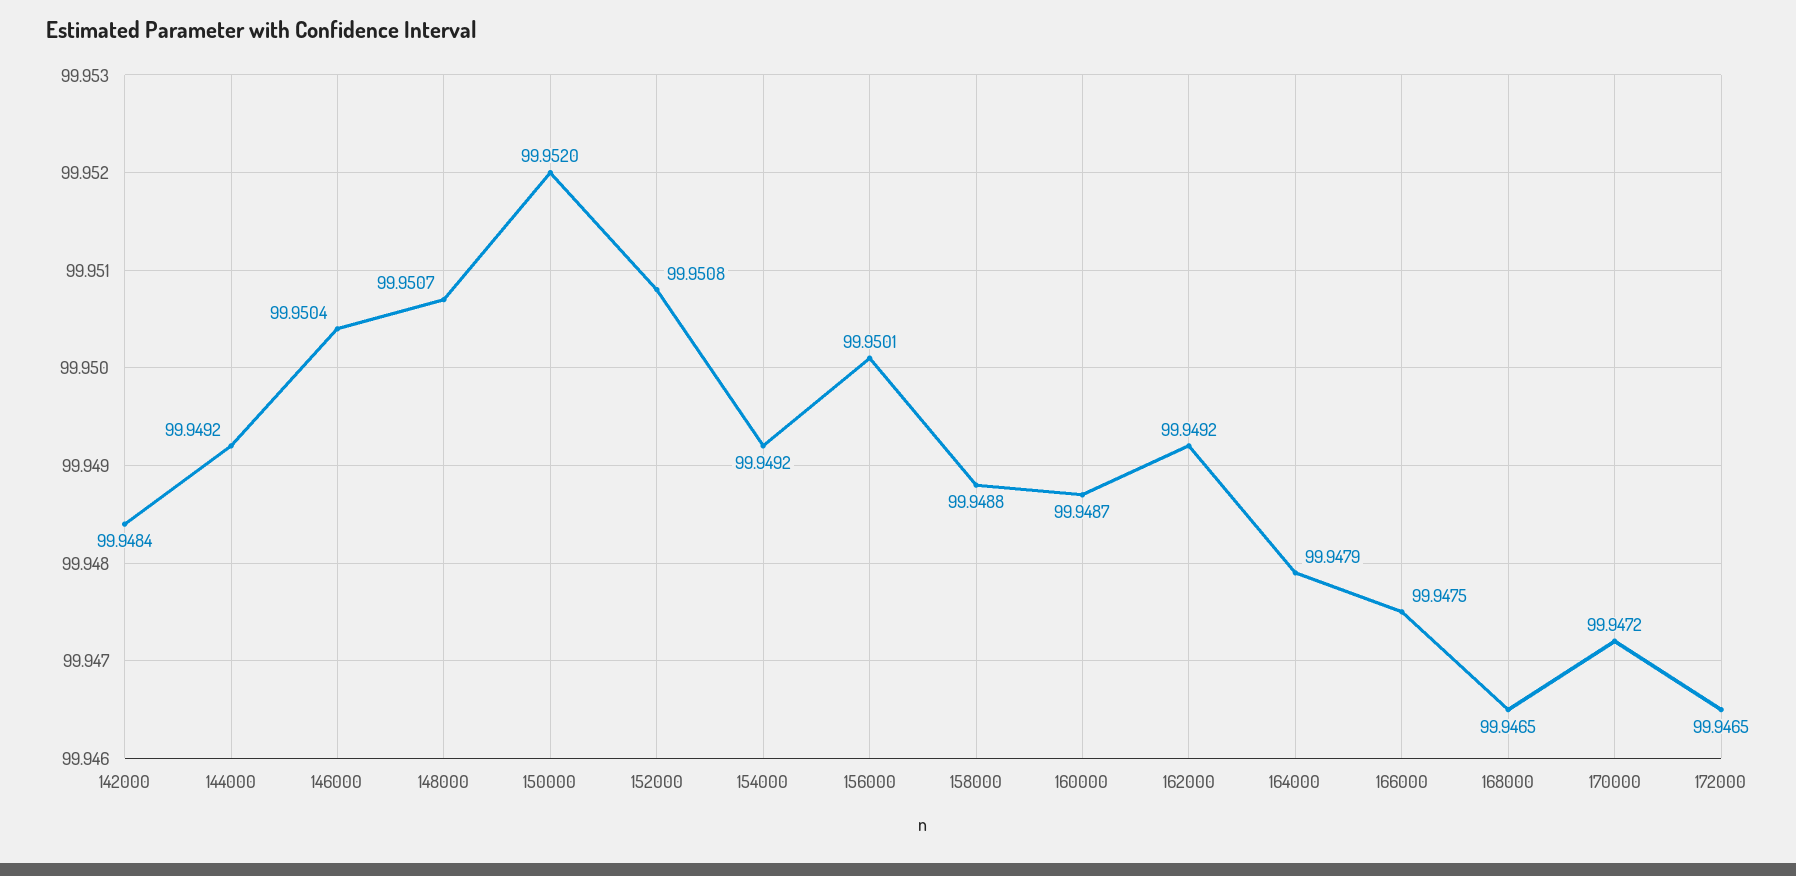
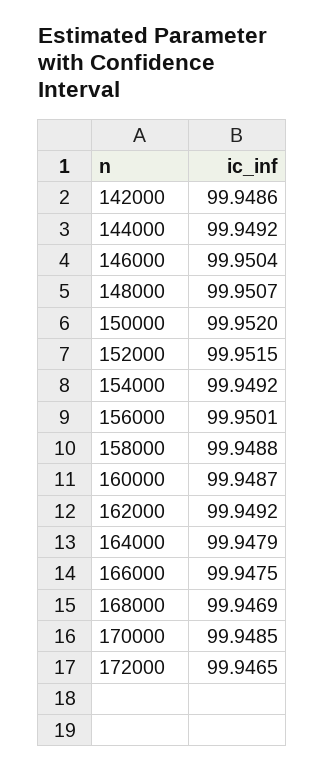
142000: 99.9484 -> 99.9486
152000: 99.9508 -> 99.9515
168000: 99.9465 -> 99.9469
170000: 99.9472 -> 99.9485

